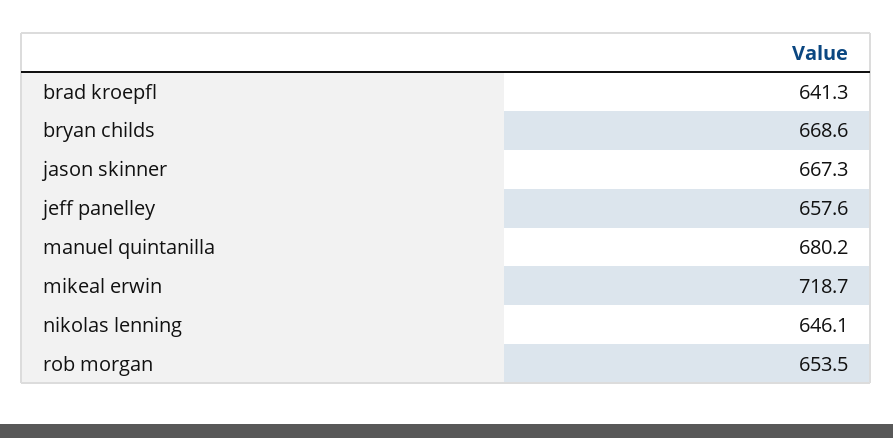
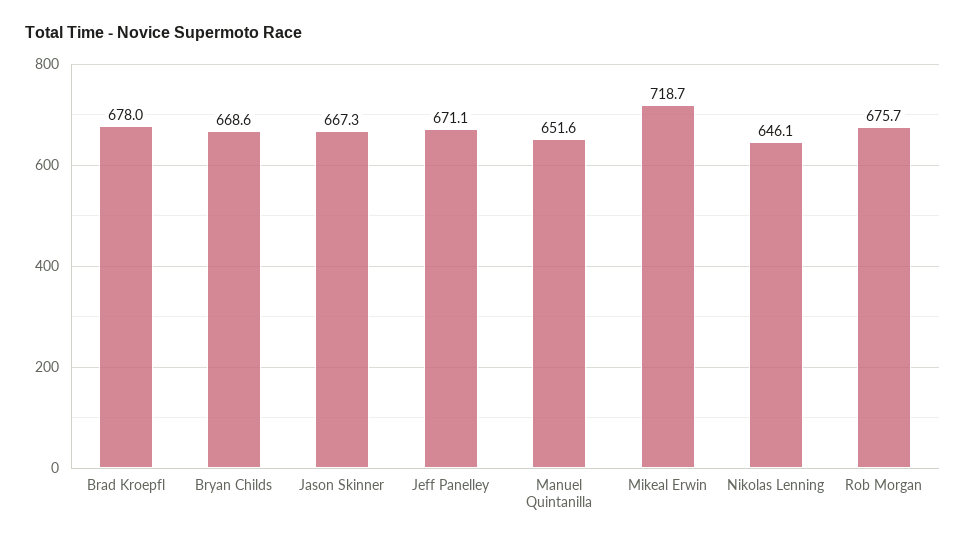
brad kroepfl: 641.3 -> 678
jeff panelley: 657.6 -> 671.1
manuel quintanilla: 680.2 -> 651.6
rob morgan: 653.5 -> 675.7

